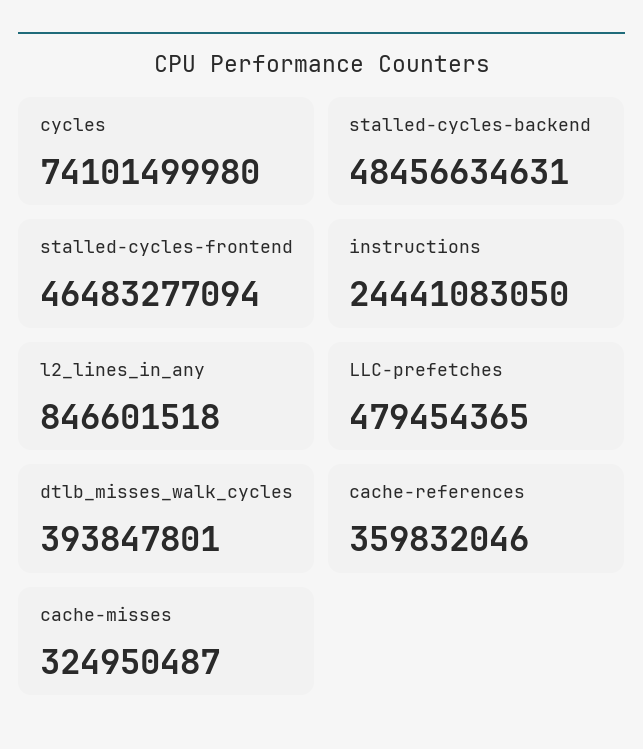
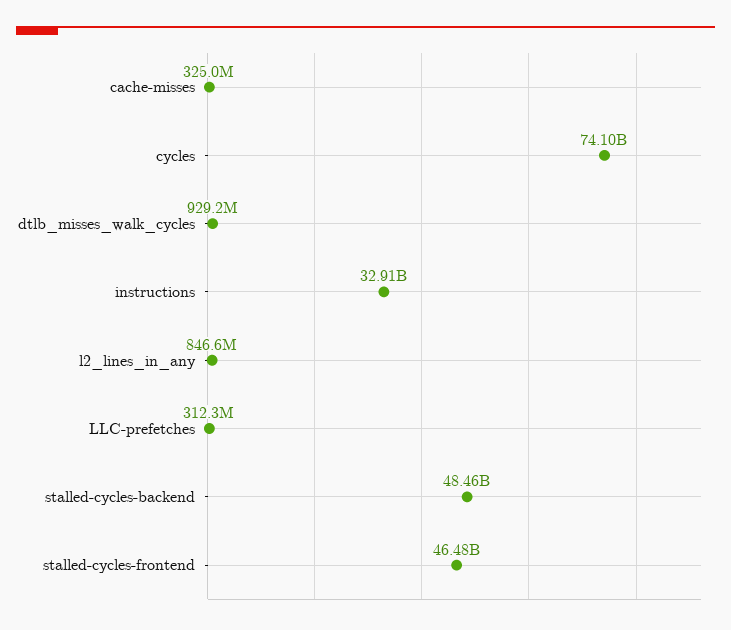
instructions: 24441083050 -> 32910000000
LLC-prefetches: 479454365 -> 312300000
dtlb_misses_walk_cycles: 393847801 -> 929200000
cache-references: 359832046 -> none

